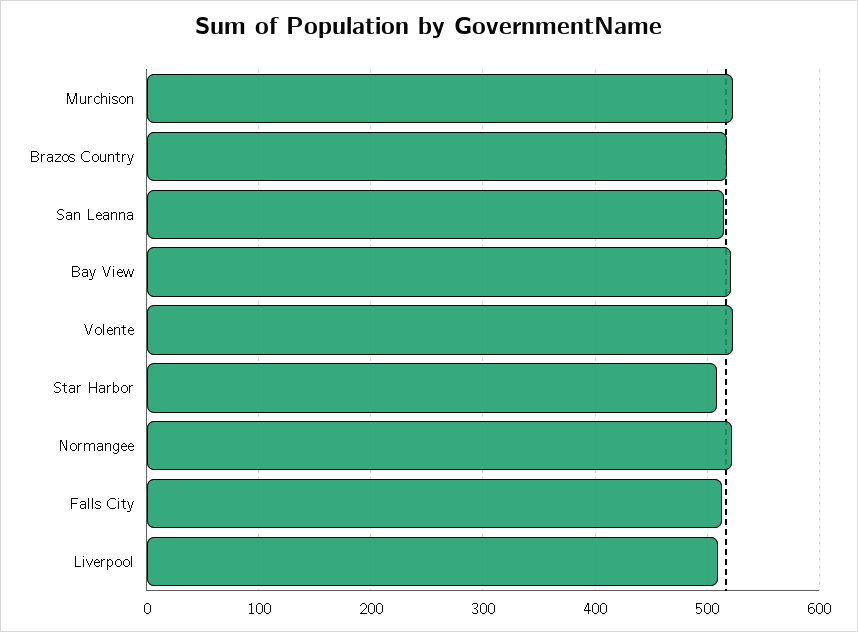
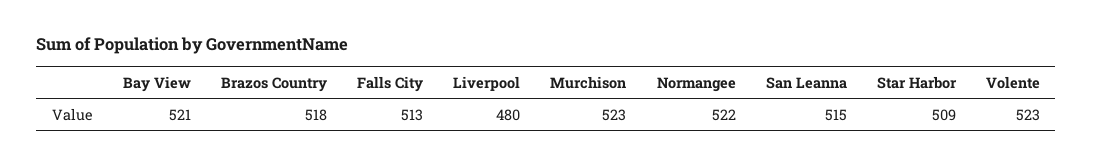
Liverpool: 510 -> 480

